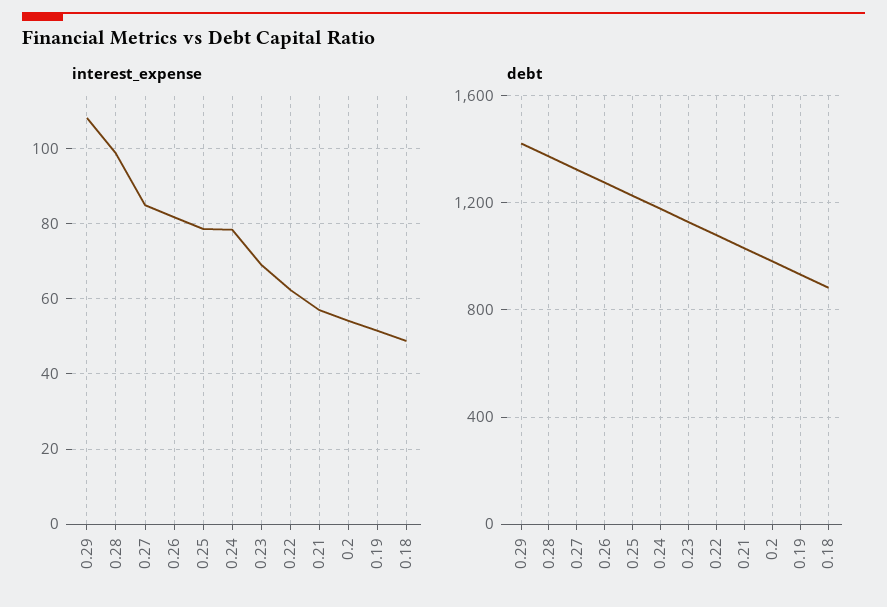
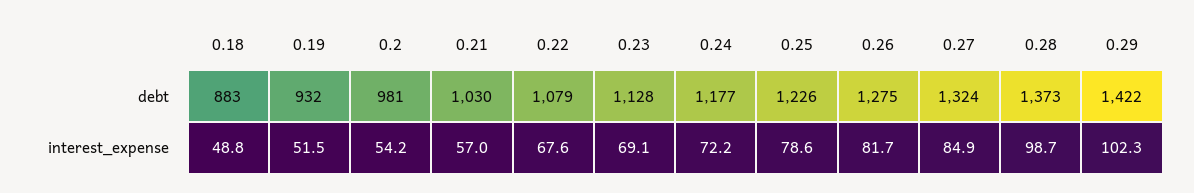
interest_expense, 0.29: 108 -> 102.3
interest_expense, 0.24: 78 -> 72.2
interest_expense, 0.22: 62 -> 67.6

